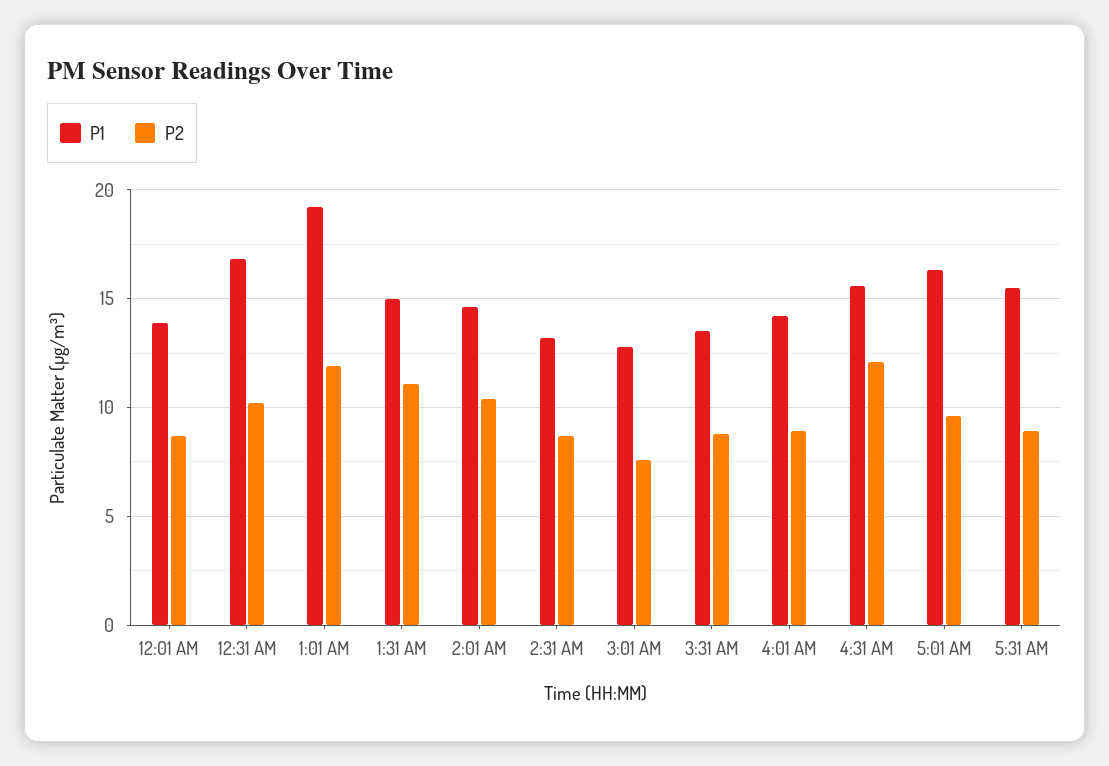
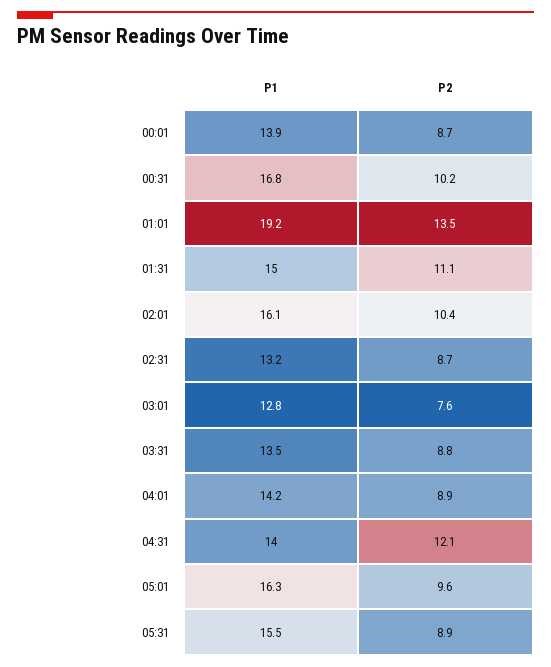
P2, 1:01 AM: 12 -> 13.5
P1, 2:01 AM: 14.5 -> 16.1
P1, 4:31 AM: 15.5 -> 14

